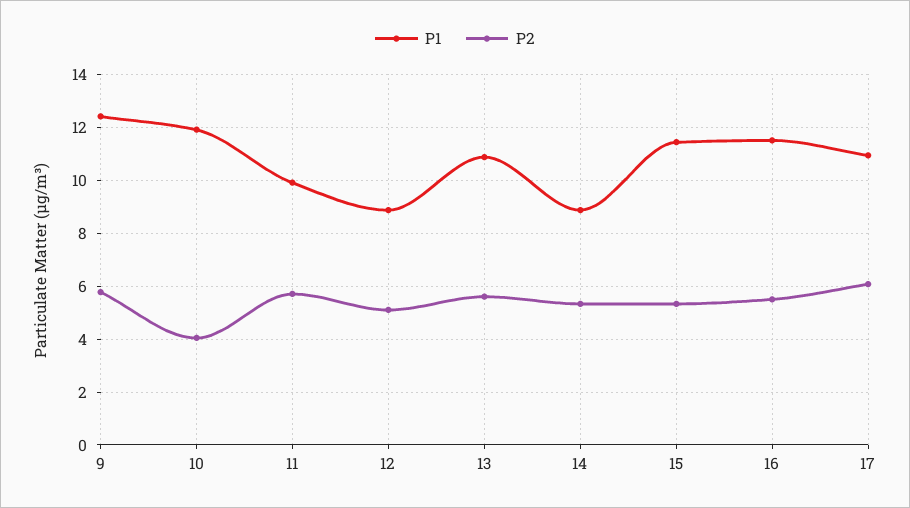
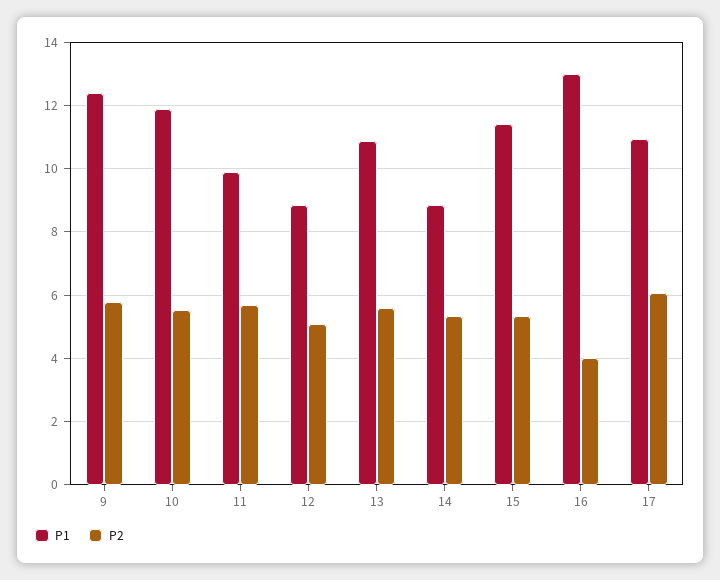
P2, 10: 4 -> 5.6
P1, 16: 11.5 -> 13
P2, 16: 5.5 -> 4

